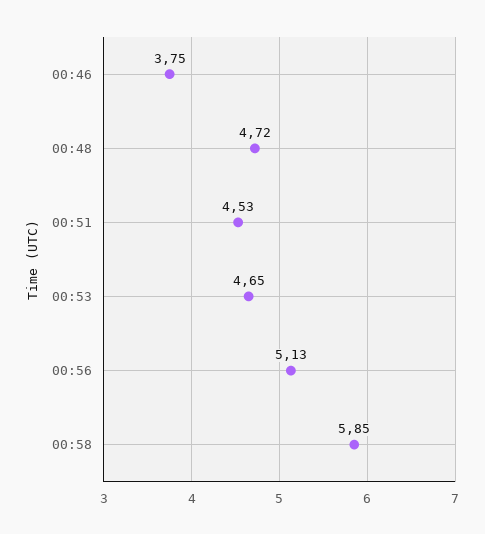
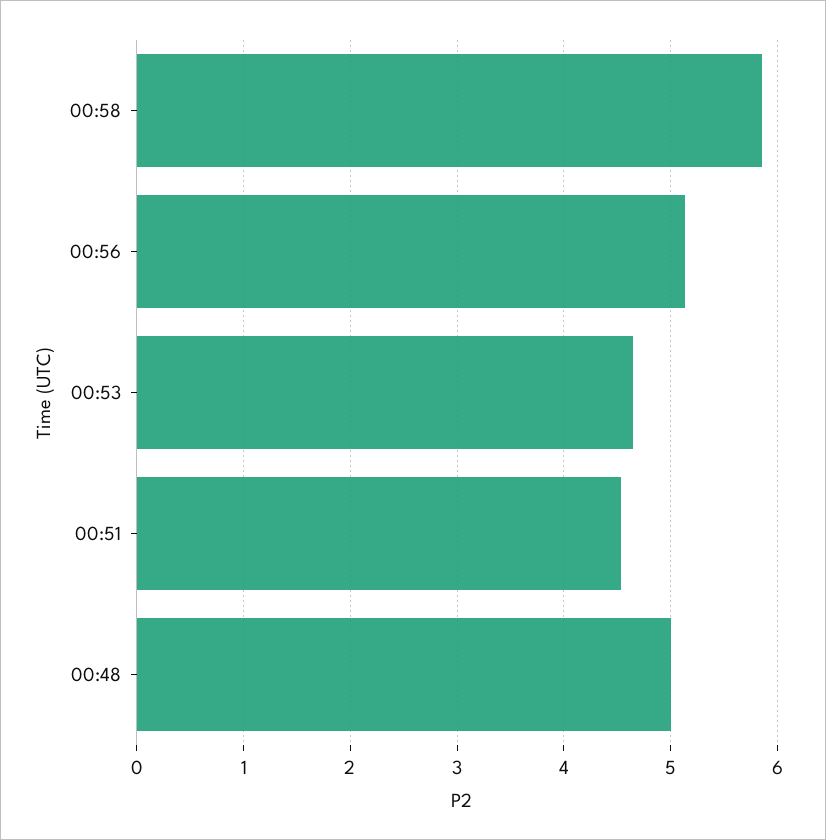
00:46: 3.75 -> none
00:48: 4.72 -> 5

